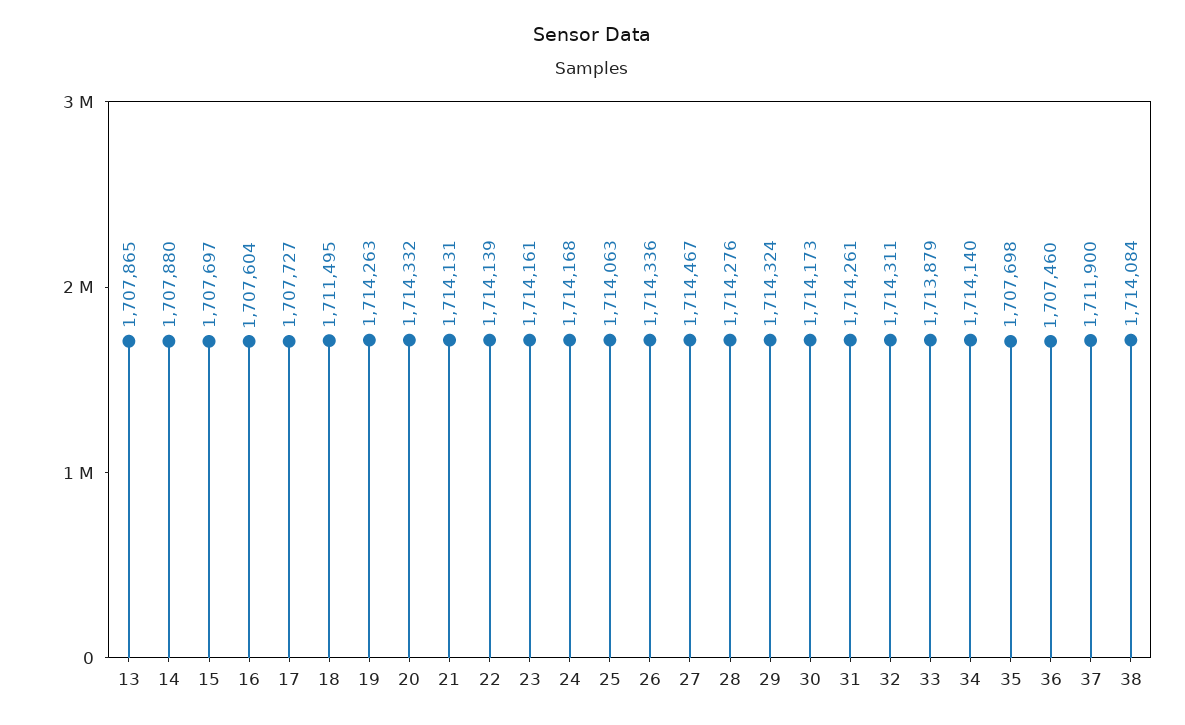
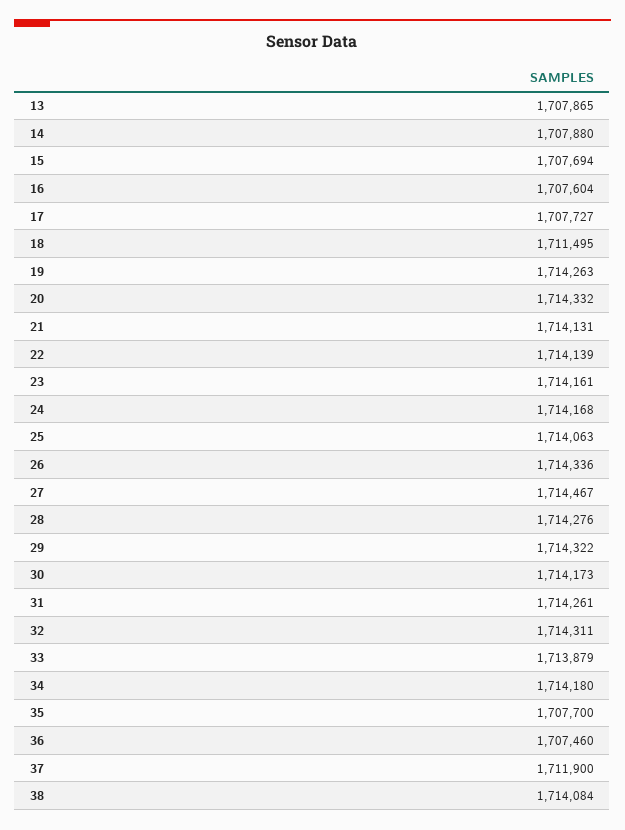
15: 1707697 -> 1707694
29: 1714324 -> 1714322
34: 1714140 -> 1714180
35: 1707698 -> 1707700

